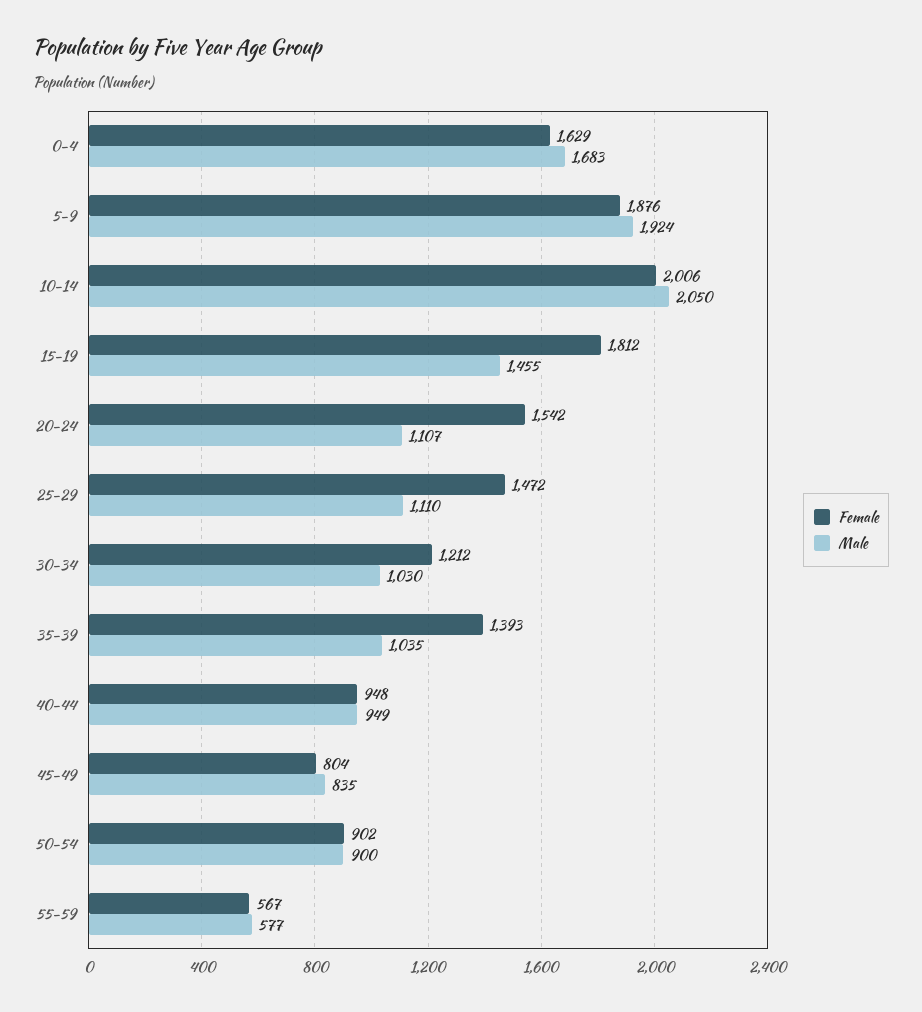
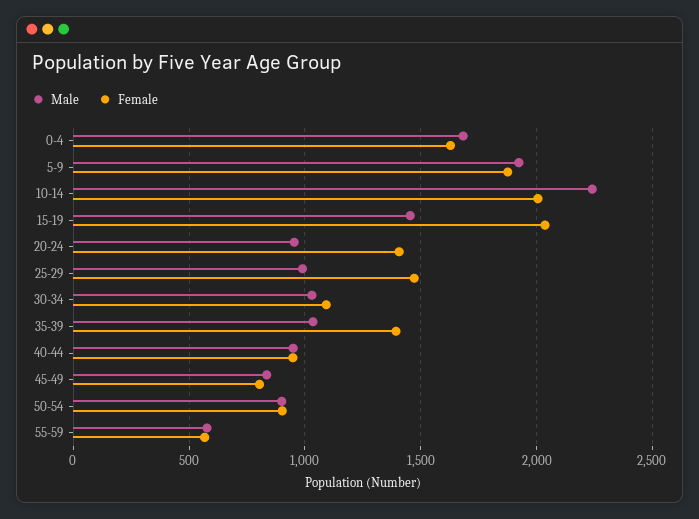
Male, 10-14: 2050 -> 2250
Female, 15-19: 1812 -> 2050
Female, 20-24: 1542 -> 1400
Male, 20-24: 1107 -> 950
Male, 25-29: 1110 -> 1000
Female, 30-34: 1212 -> 1100

